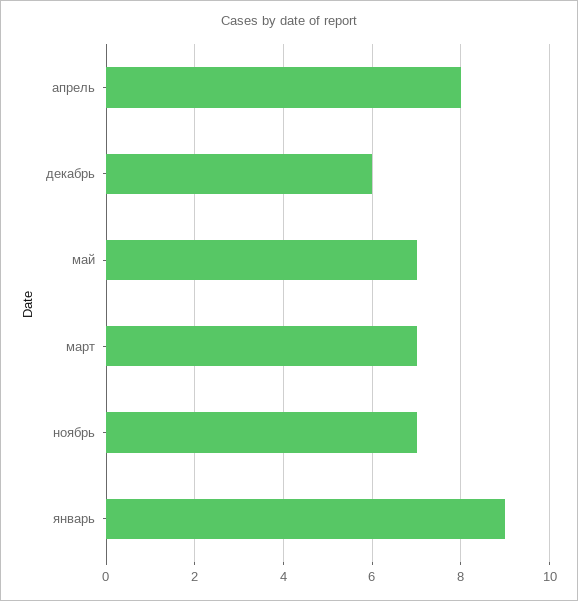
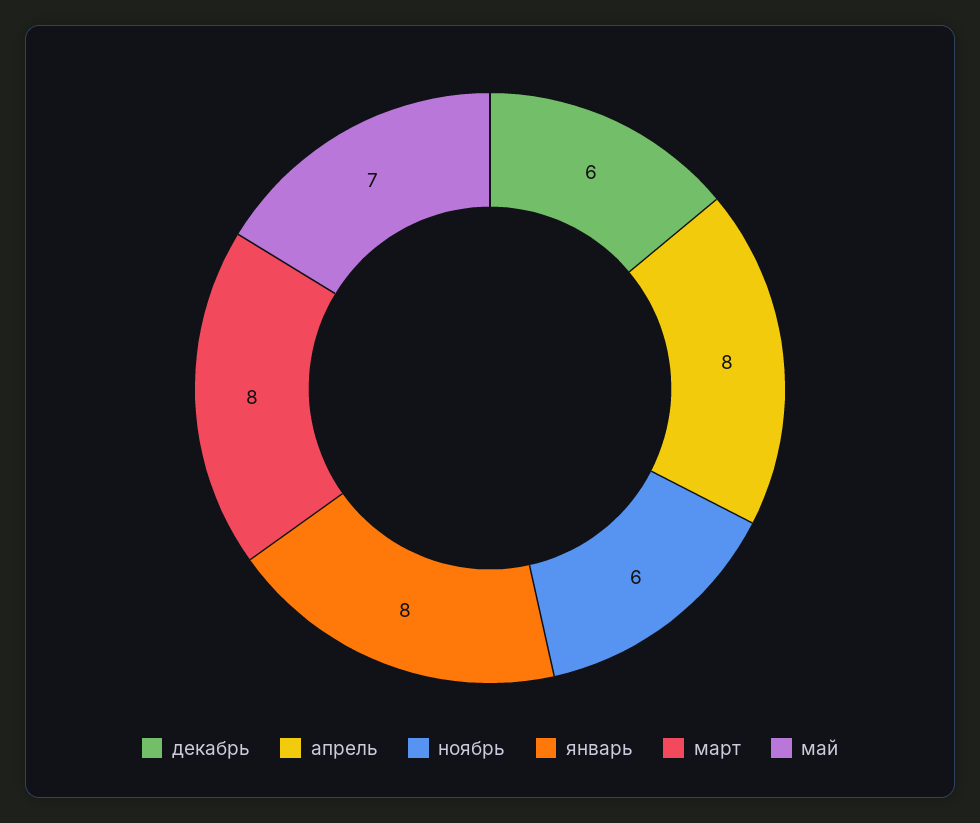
март: 7 -> 8
ноябрь: 7 -> 6
январь: 9 -> 8

